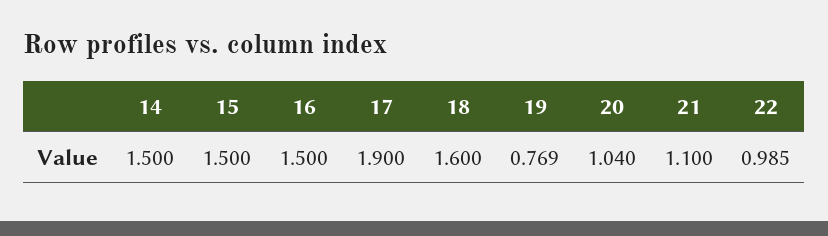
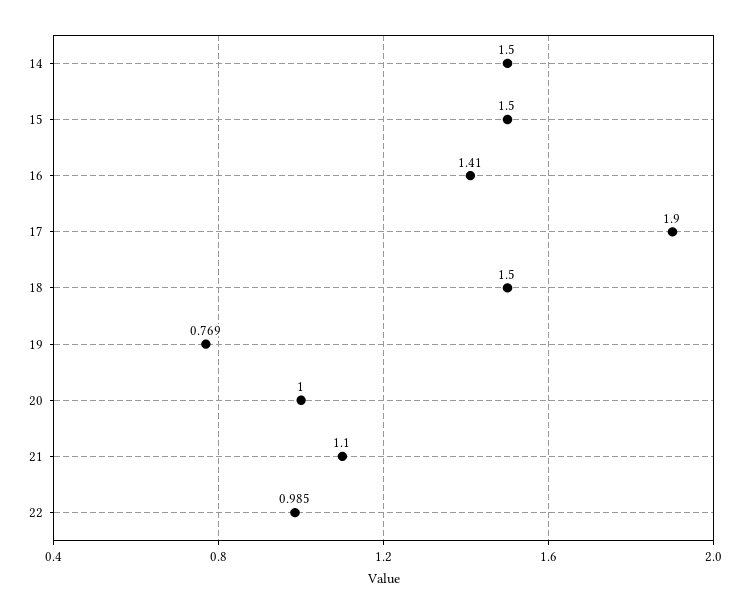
16: 1.5 -> 1.41
18: 1.6 -> 1.5
20: 1.04 -> 1

